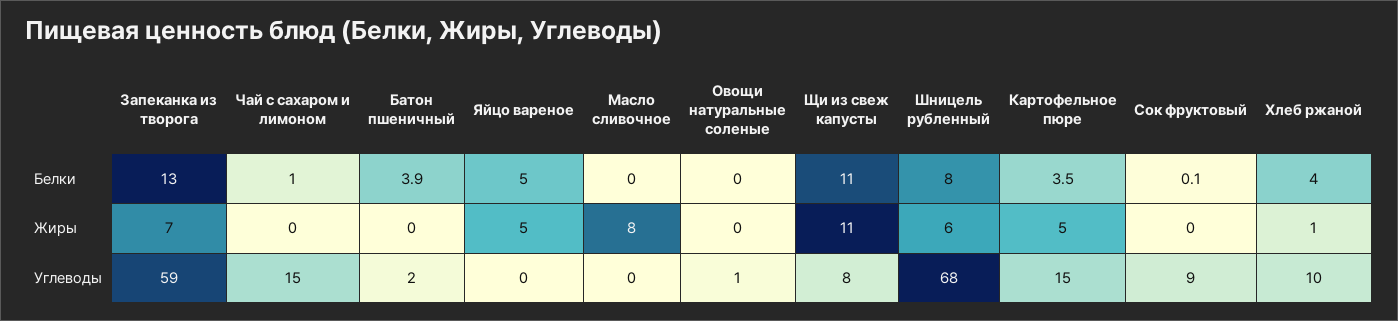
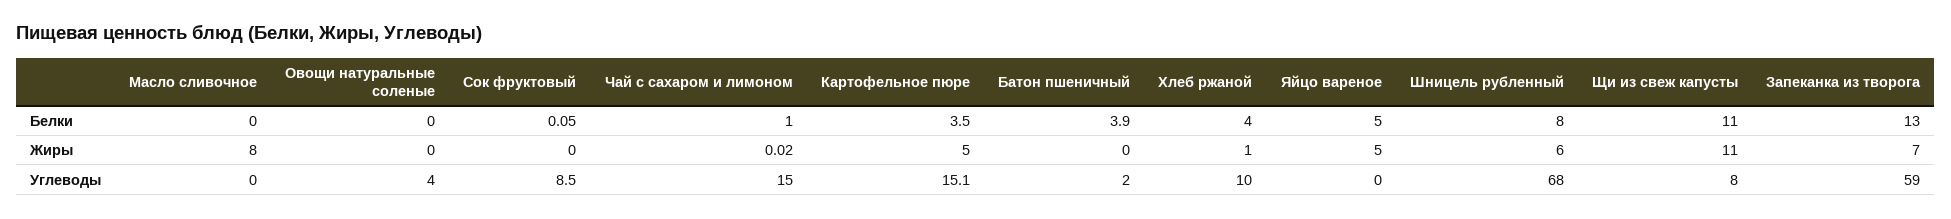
Овощи натуральные соленые, Углеводы: 1 -> 4

